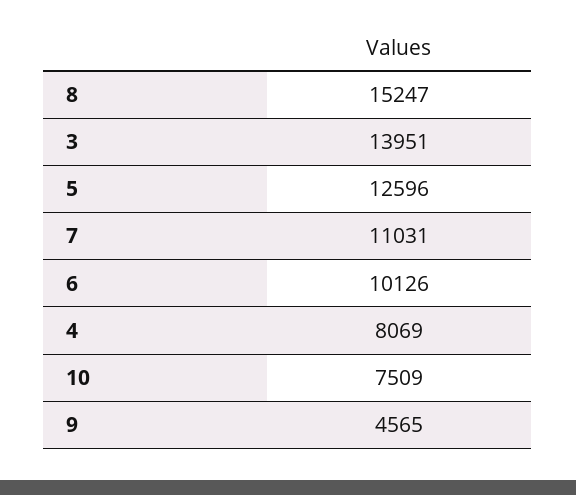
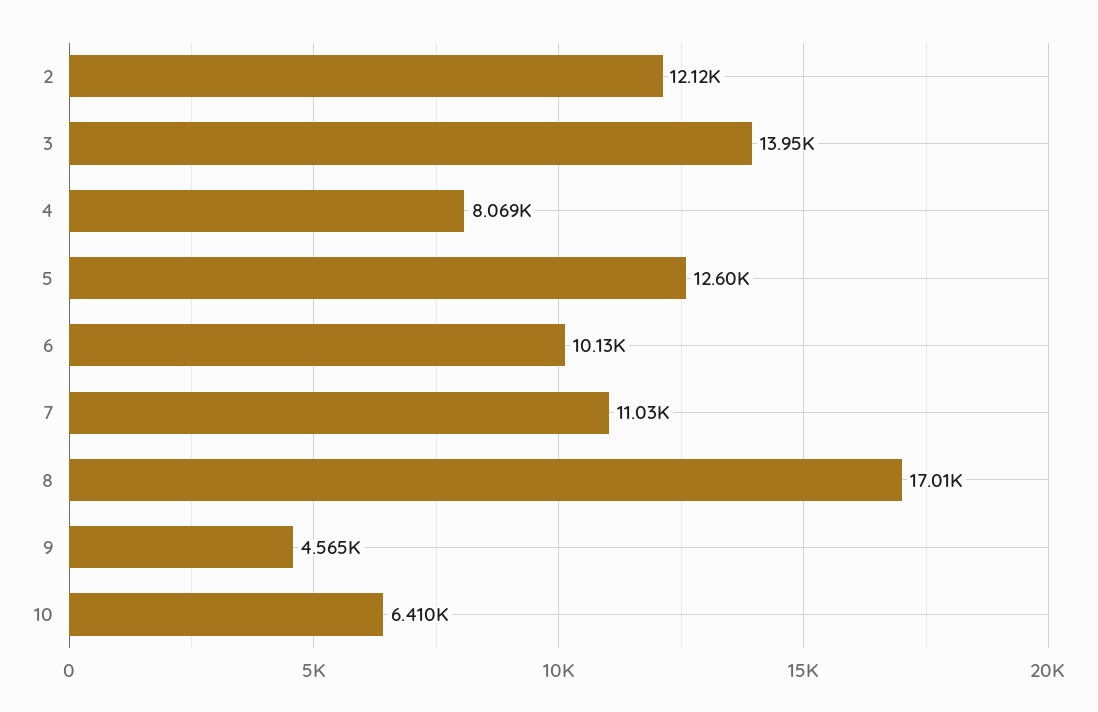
8: 15247 -> 17010
10: 7509 -> 6410
2: none -> 12120

